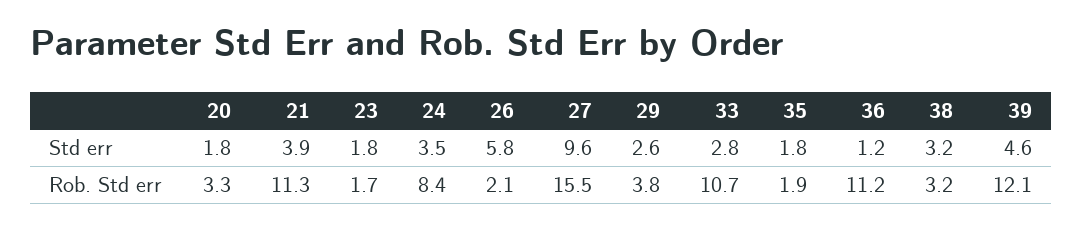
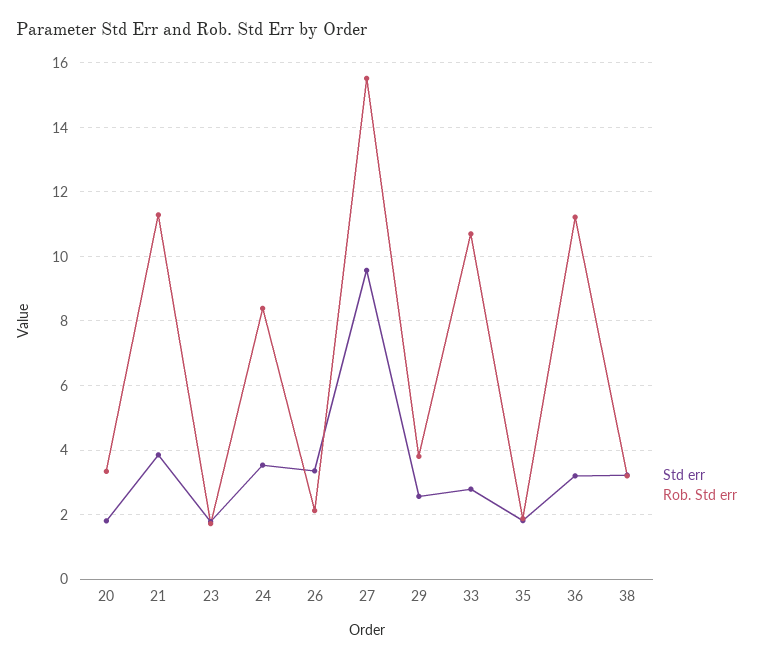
Std err, 26: 5.8 -> 3.4
Std err, 36: 1.2 -> 3.2
Std err, 39: 4.6 -> none
Rob. Std err, 39: 12.1 -> none

